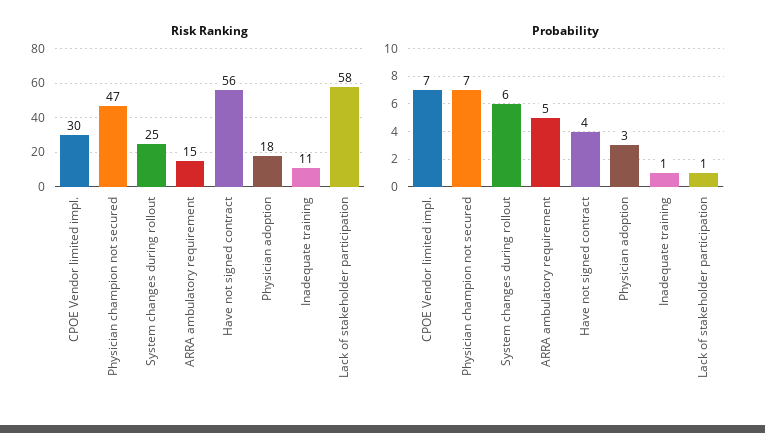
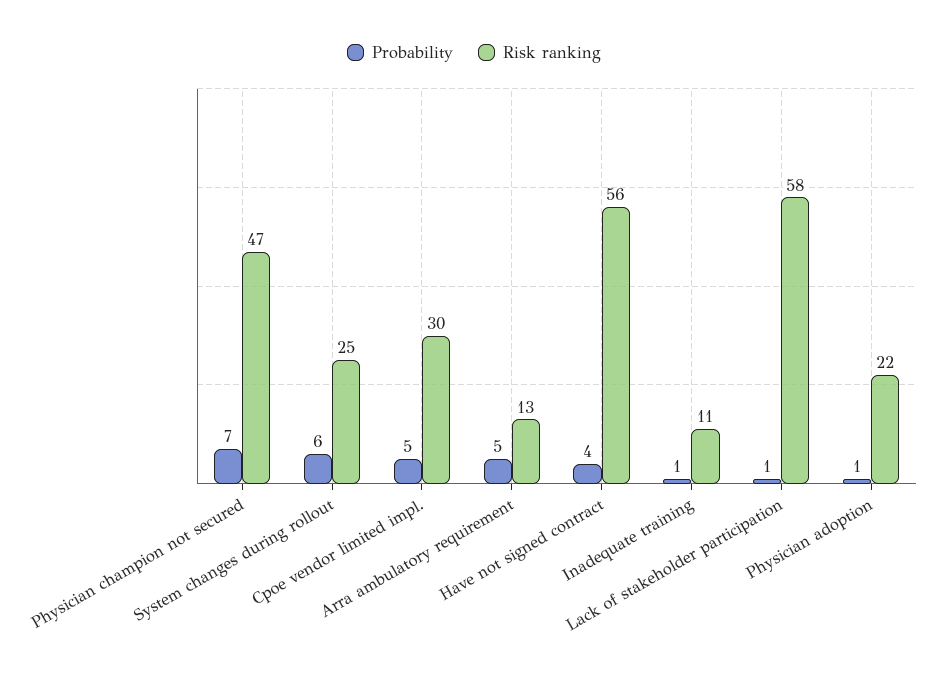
Risk Ranking, ARRA ambulatory requirement: 15 -> 13
Risk Ranking, Physician adoption: 18 -> 22
Probability, CPOE Vendor limited impl.: 7 -> 5
Probability, Physician adoption: 3 -> 1

